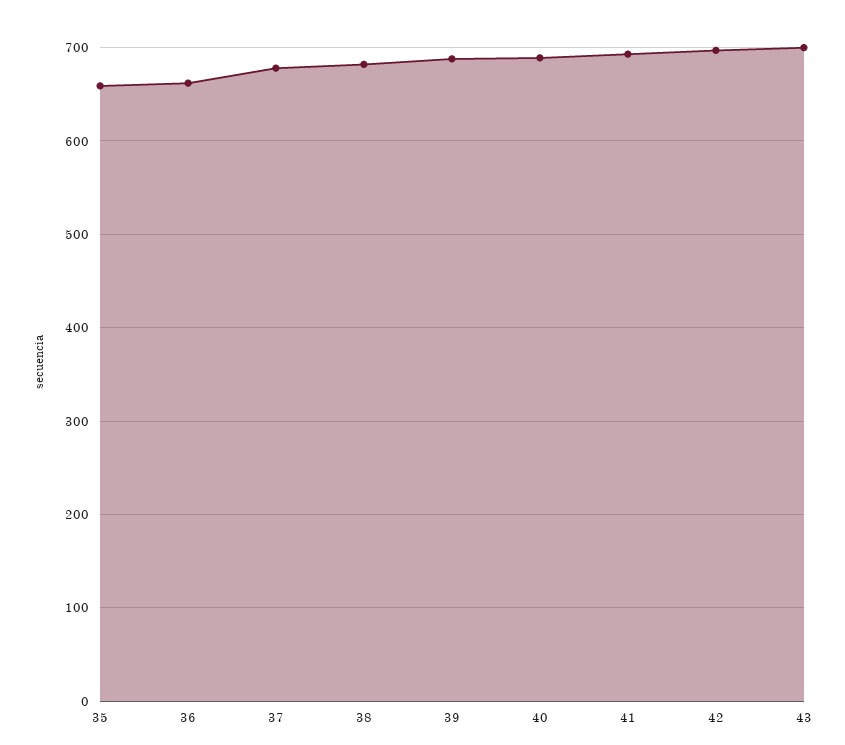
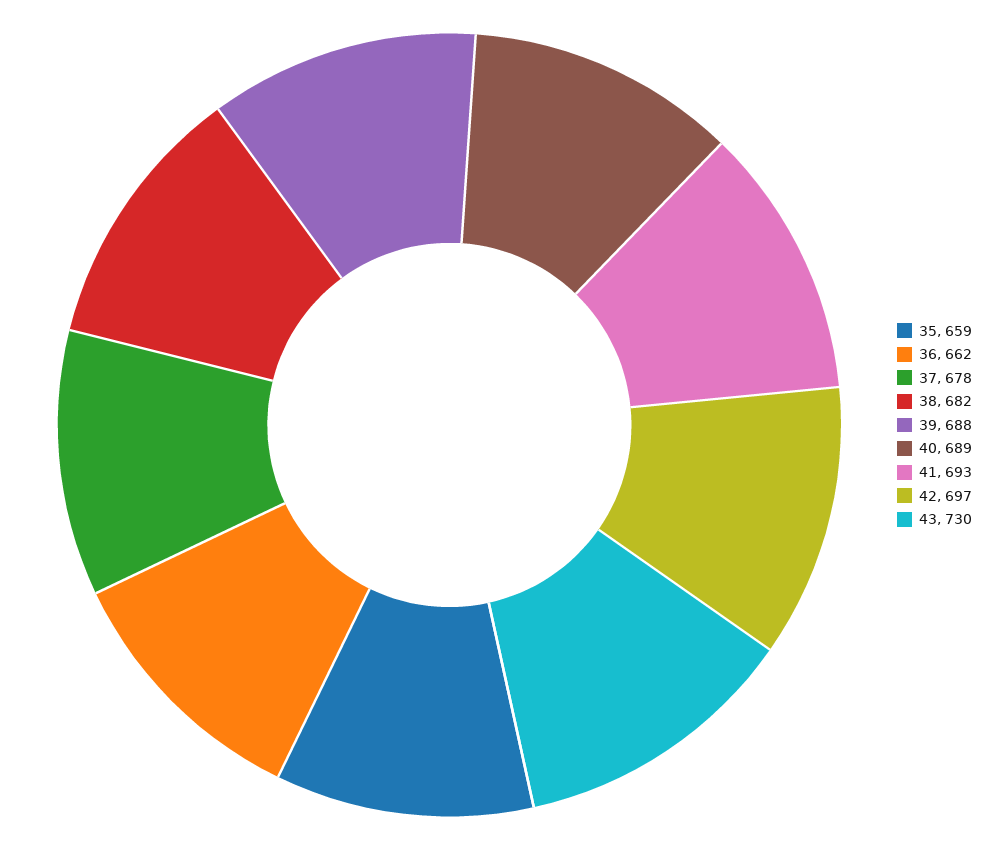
43: 700 -> 730

